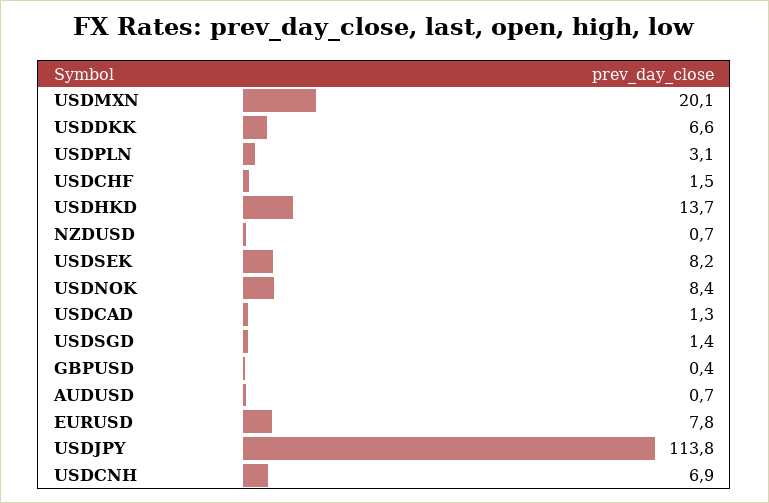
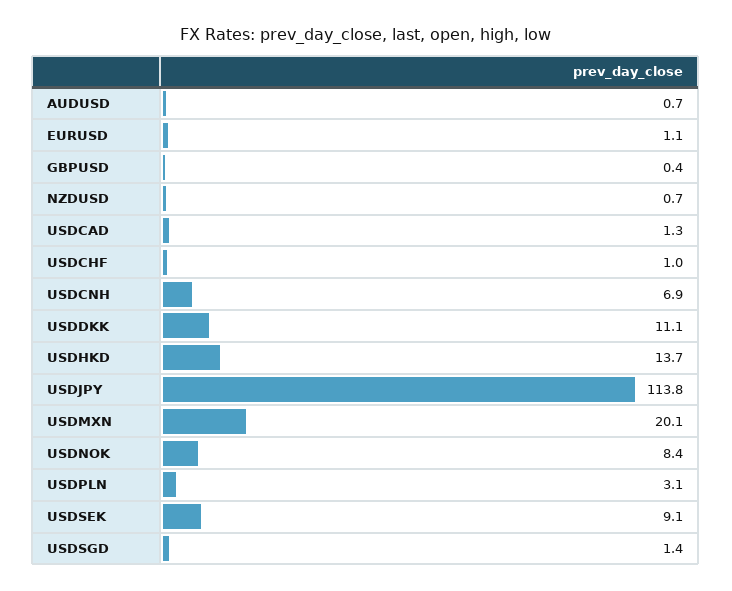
USDDKK: 6.6 -> 11.1
USDCHF: 1.5 -> 1
USDSEK: 8.2 -> 9.1
EURUSD: 7.8 -> 1.1

